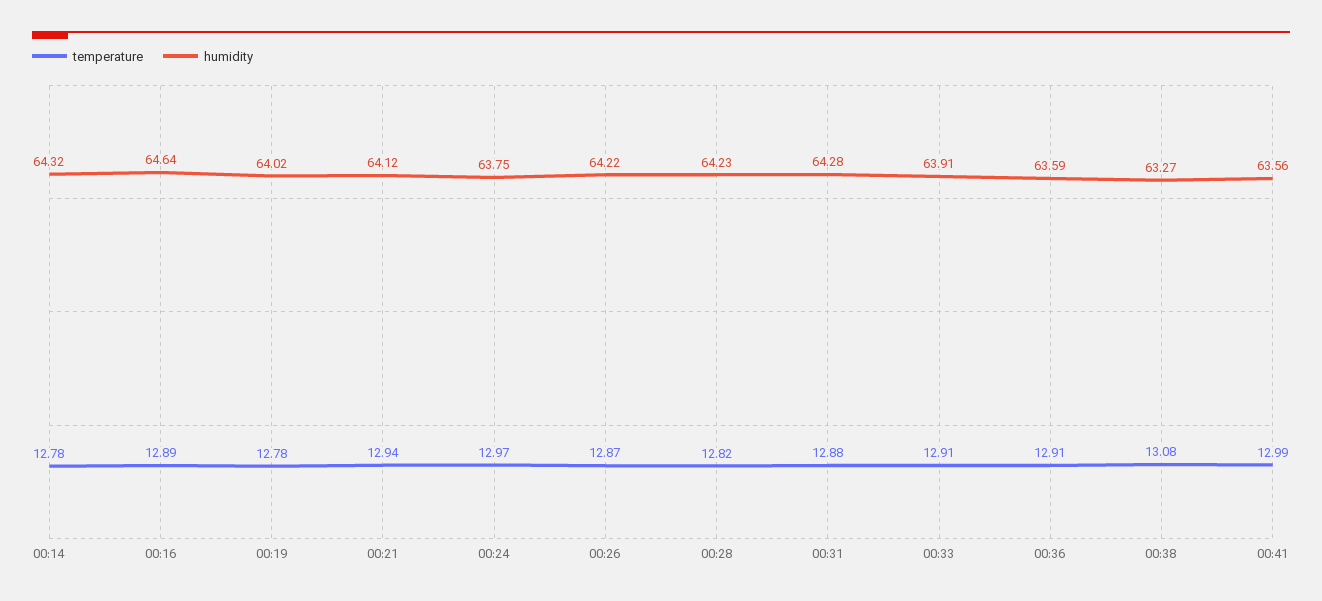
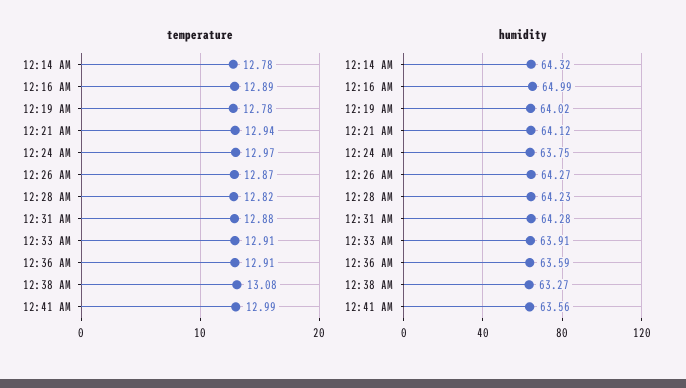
humidity, 00:16: 64.64 -> 64.99
humidity, 00:26: 64.22 -> 64.27

